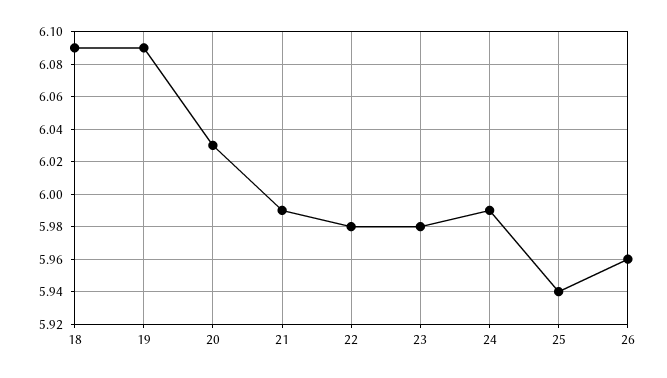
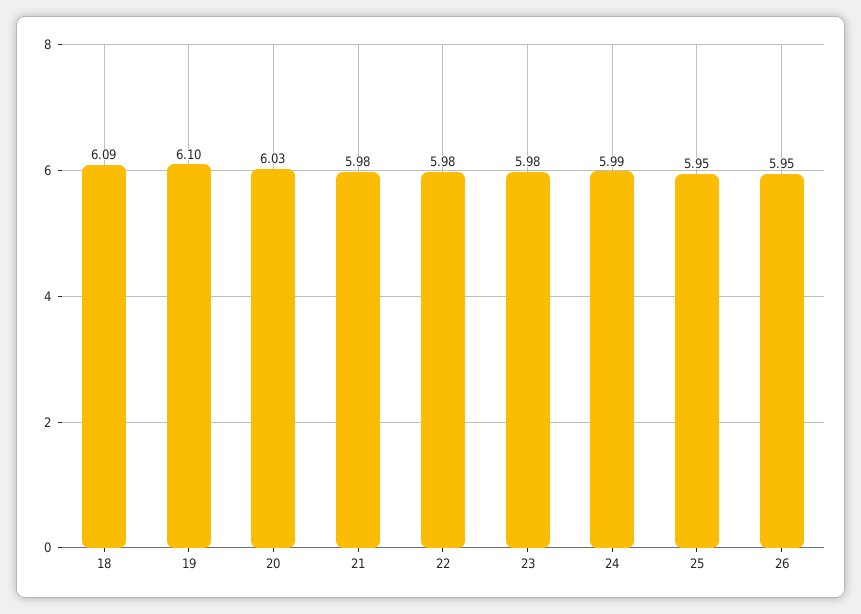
19: 6.09 -> 6.1
21: 5.99 -> 5.98
25: 5.94 -> 5.95
26: 5.96 -> 5.95

